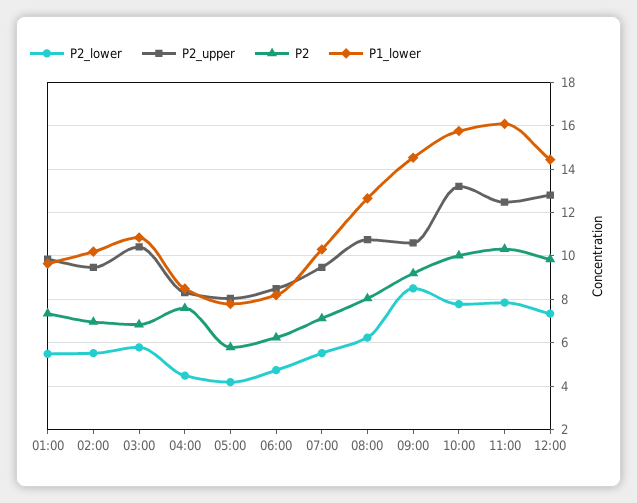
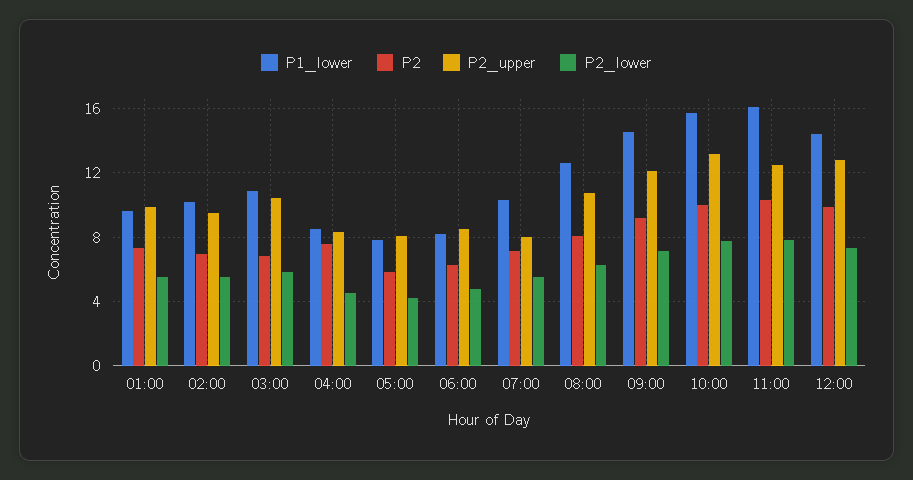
P2_upper, 07:00: 9.5 -> 8
P2_lower, 09:00: 8.5 -> 7
P2_upper, 09:00: 10.5 -> 12

